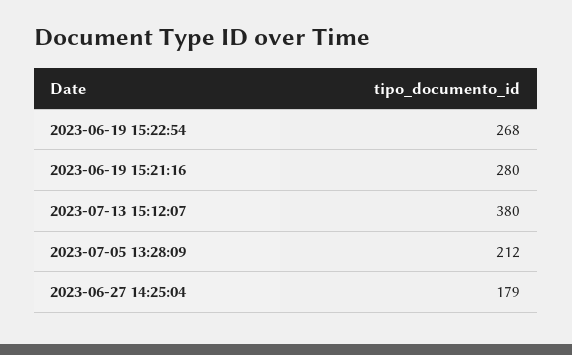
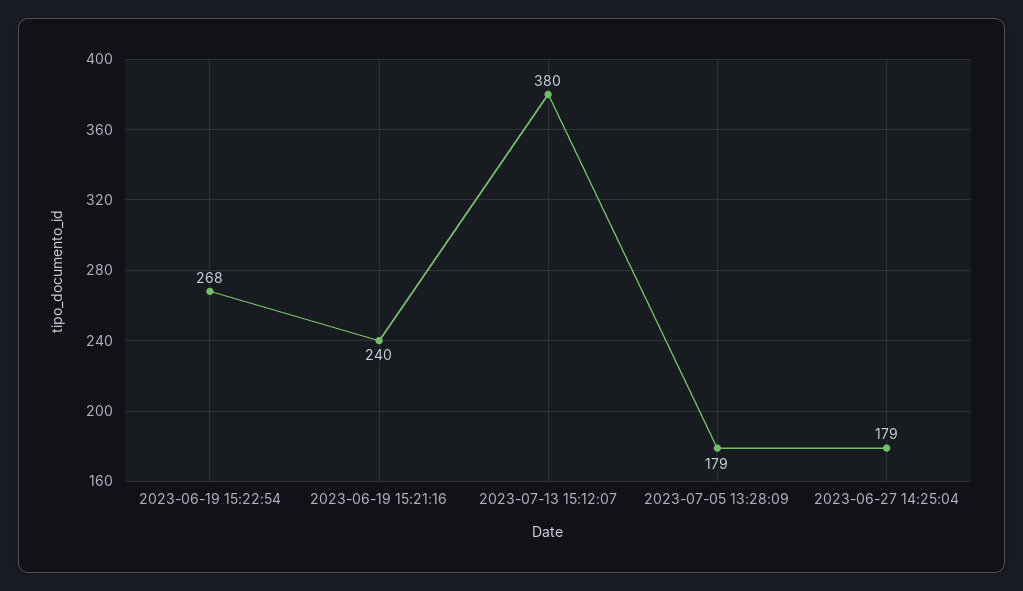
2023-06-19 15:21:16: 280 -> 240
2023-07-05 13:28:09: 212 -> 179

